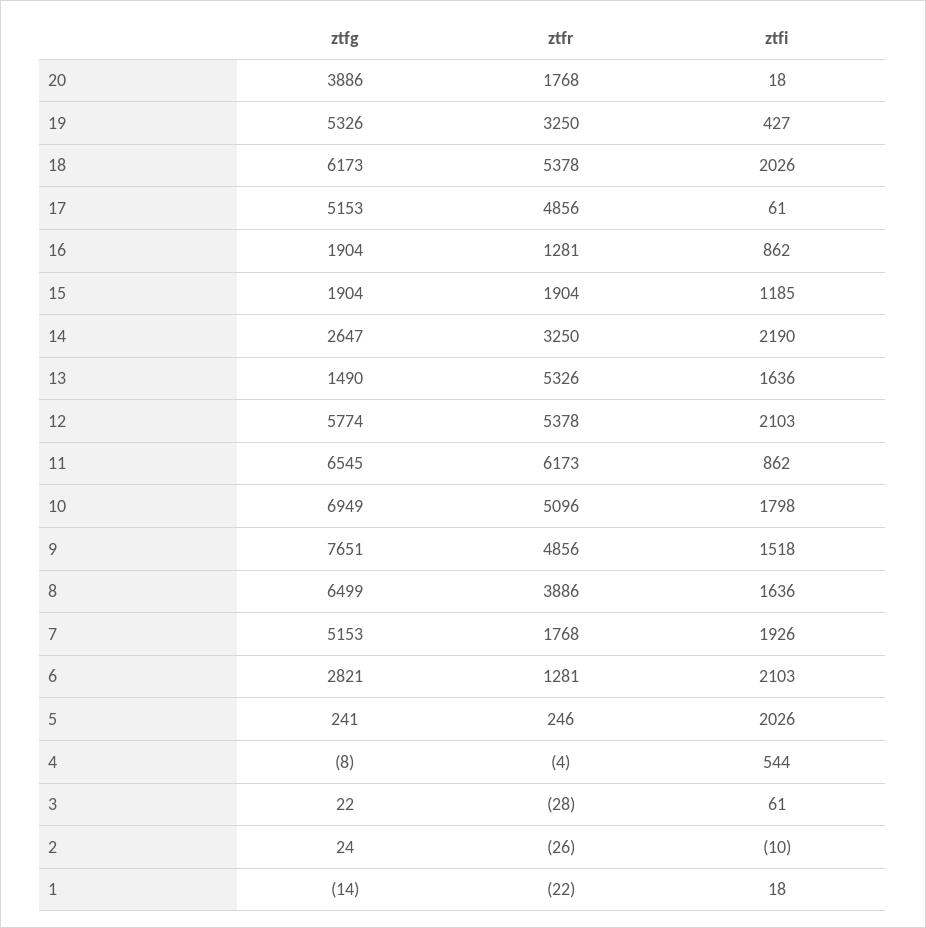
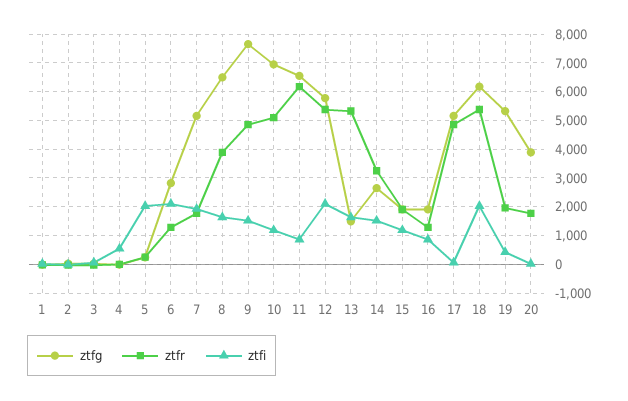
ztfr, 19: 3250 -> 2000
ztfi, 14: 2190 -> 1500
ztfi, 10: 1798 -> 1250

